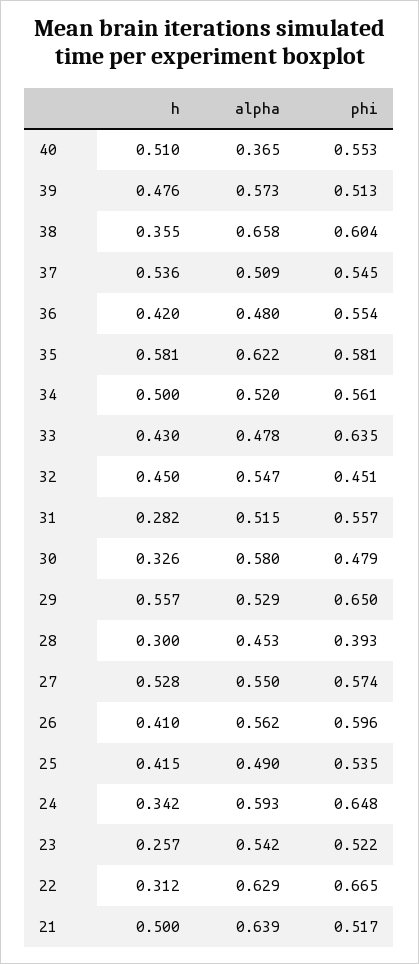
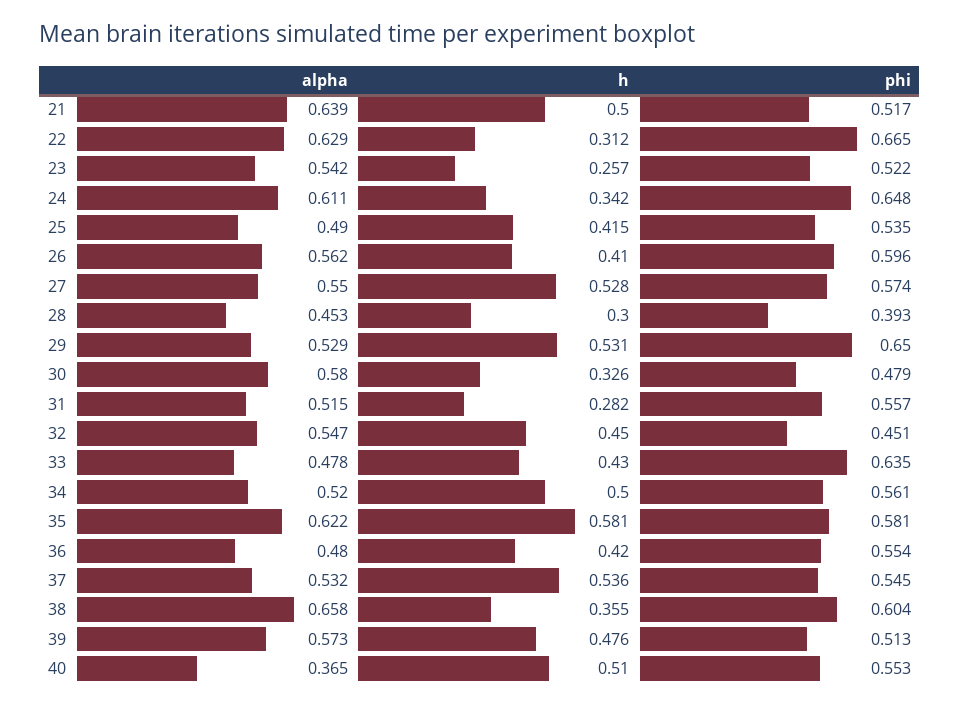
alpha, 37: 0.509 -> 0.532
h, 29: 0.557 -> 0.531
alpha, 24: 0.593 -> 0.611

